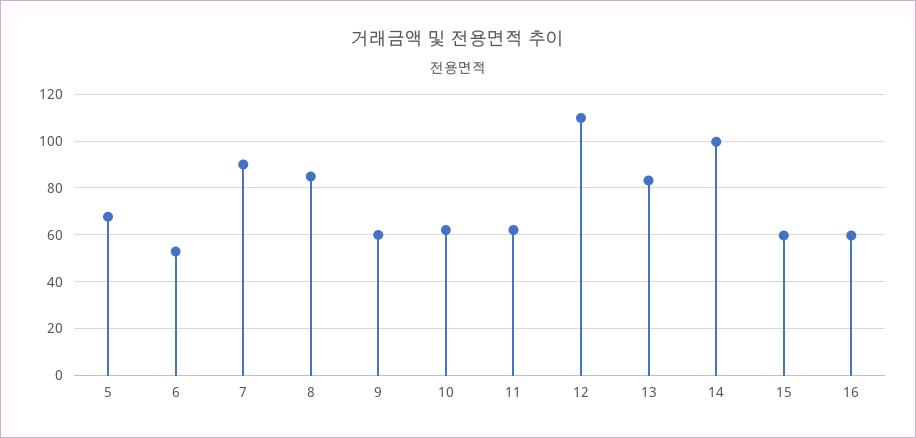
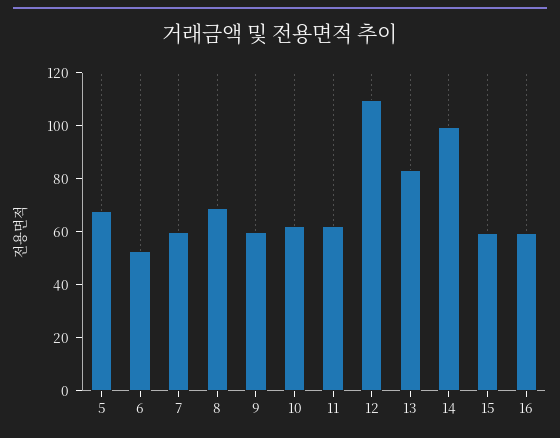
7: 90 -> 60
8: 85 -> 70

